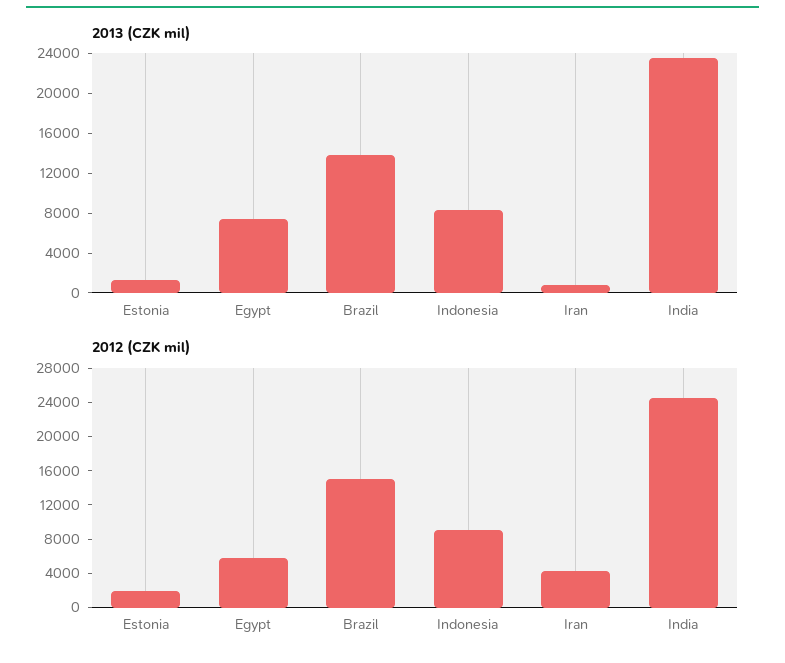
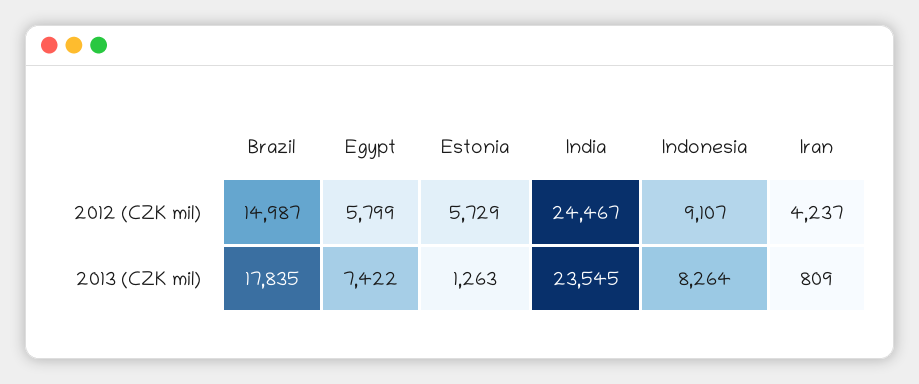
2013 (CZK mil), Brazil: 14000 -> 17835
2012 (CZK mil), Estonia: 2000 -> 5729

